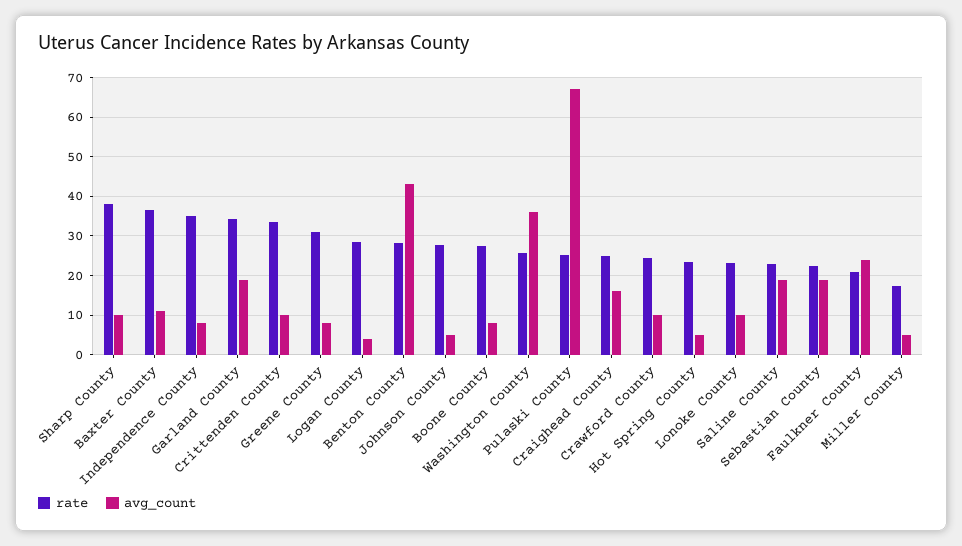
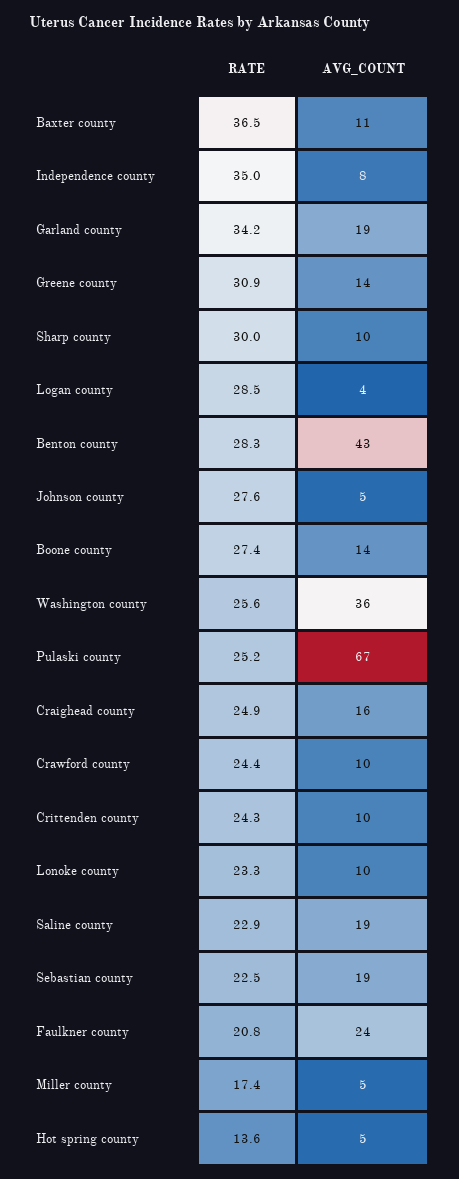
rate, Sharp County: 38 -> 30
rate, Crittenden County: 34 -> 24.3
avg_count, Greene County: 8 -> 14
avg_count, Boone County: 8 -> 14
rate, Hot Spring County: 24 -> 13.6

